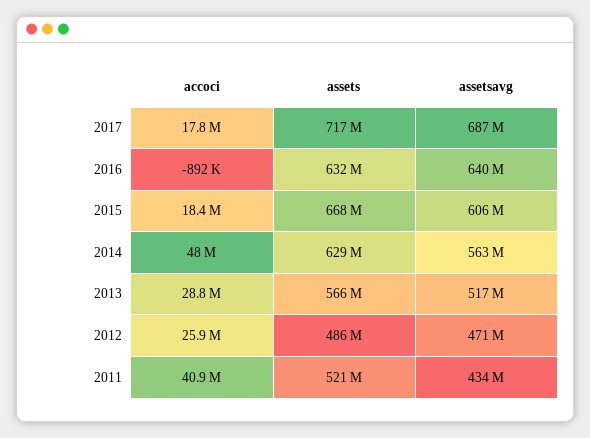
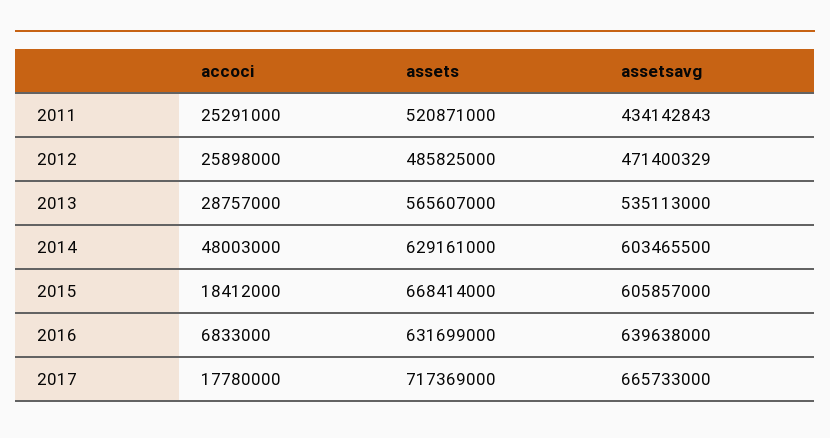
assetsavg, 2017: 687000000 -> 665733000
accoci, 2016: -892000 -> 6833000
assetsavg, 2014: 563000000 -> 603465500
assetsavg, 2013: 517000000 -> 535113000
accoci, 2011: 40900000 -> 25291000

